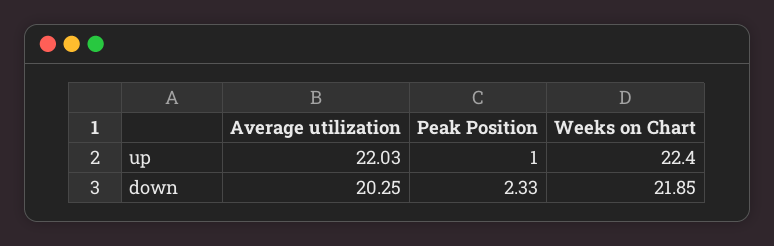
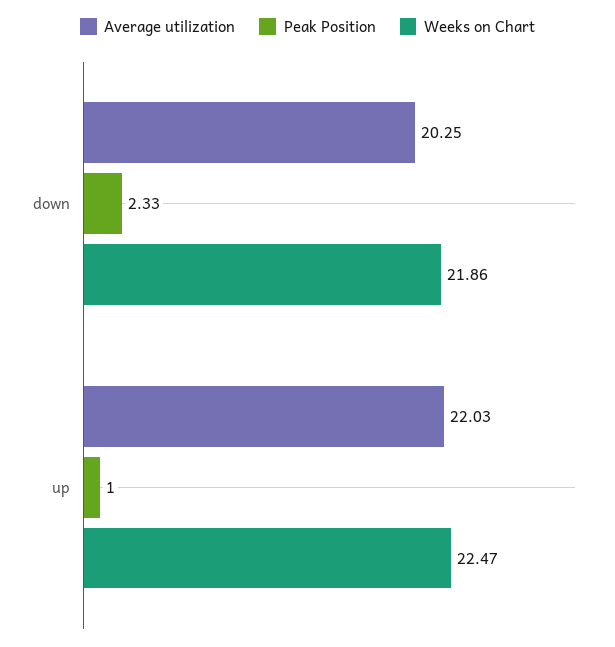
Weeks on Chart, up: 22.4 -> 22.47
Weeks on Chart, down: 21.85 -> 21.86

